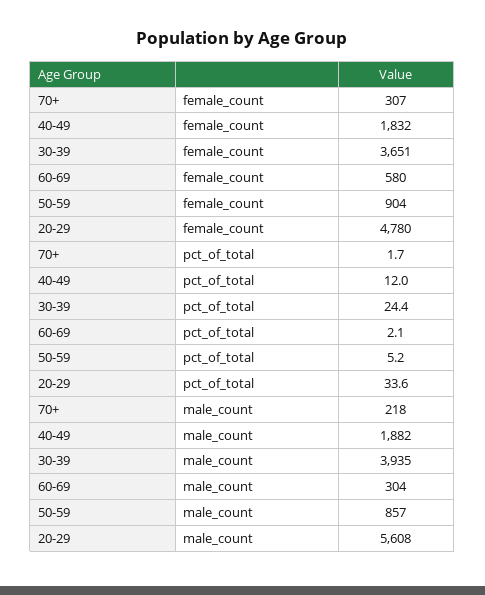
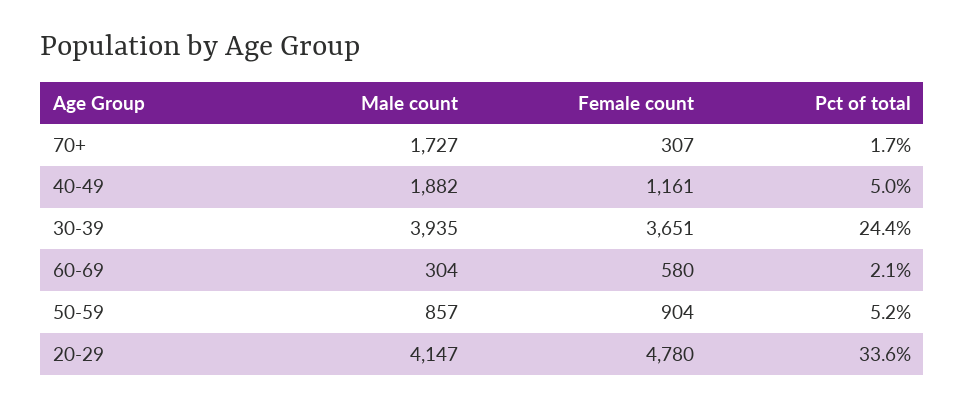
40-49, female_count: 1832 -> 1161
40-49, pct_of_total: 12 -> 5
70+, male_count: 218 -> 1727
20-29, male_count: 5608 -> 4147

